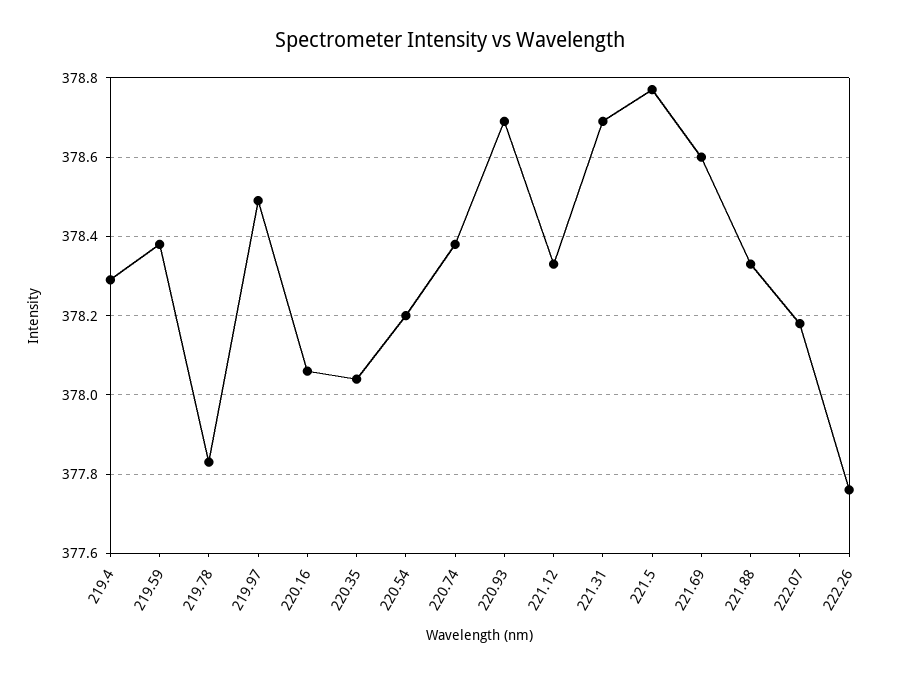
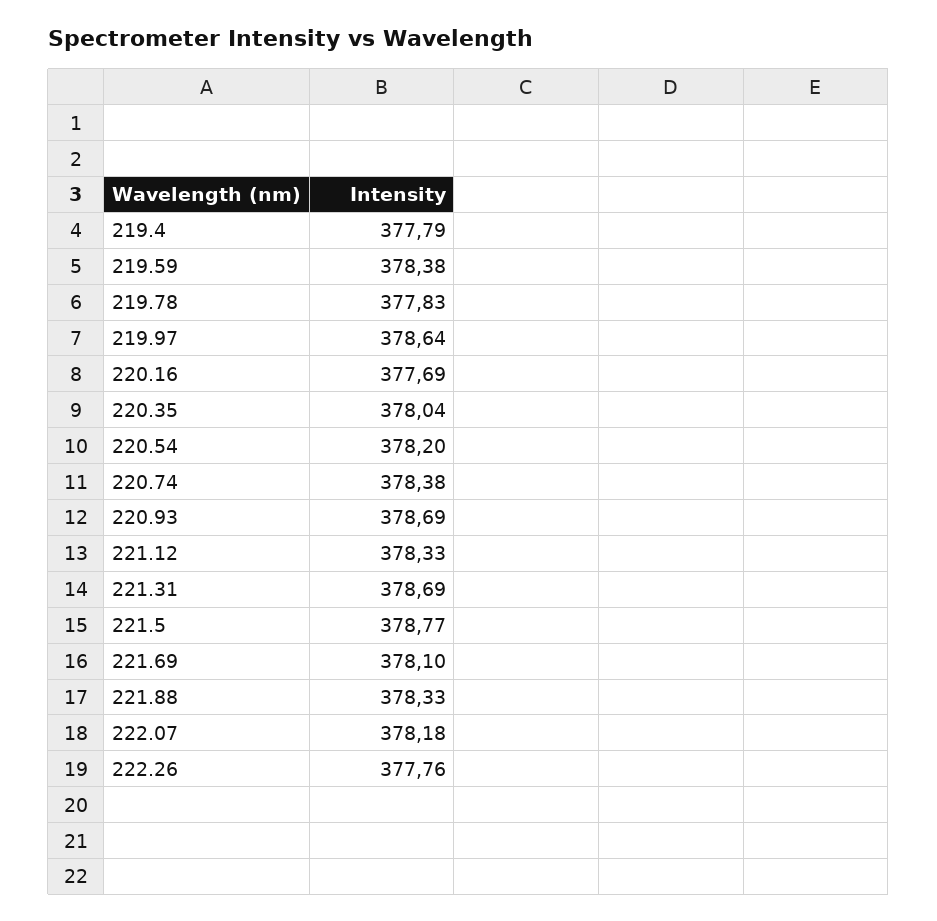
219.4: 378.3 -> 377.79
219.97: 378.5 -> 378.64
220.16: 378.05 -> 377.69
221.69: 378.6 -> 378.1

